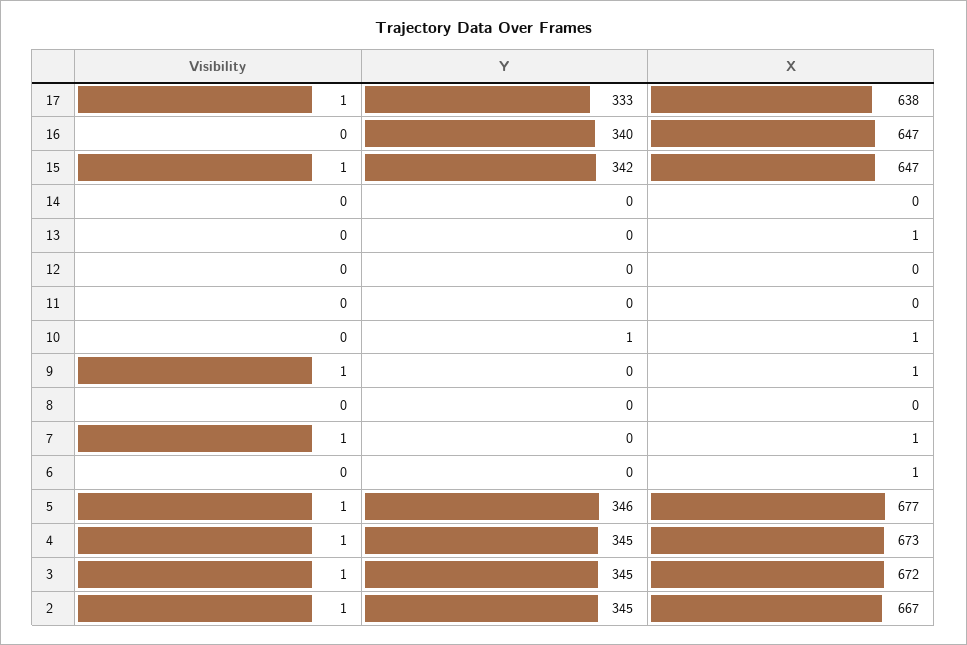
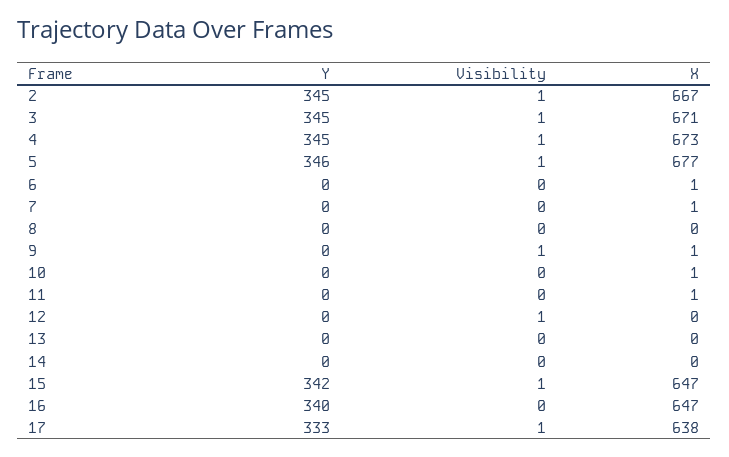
X, 13: 1 -> 0
Visibility, 12: 0 -> 1
X, 11: 0 -> 1
Y, 10: 1 -> 0
Visibility, 7: 1 -> 0
X, 3: 672 -> 671

